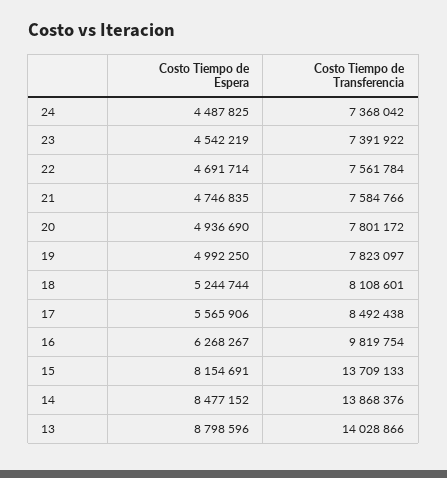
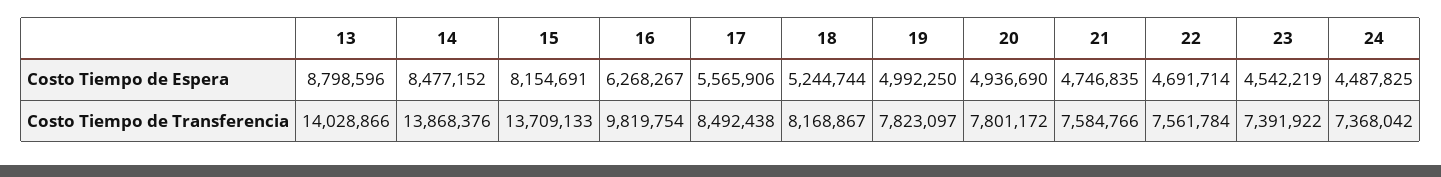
Costo Tiempo de Transferencia, 18: 8108601 -> 8168867

